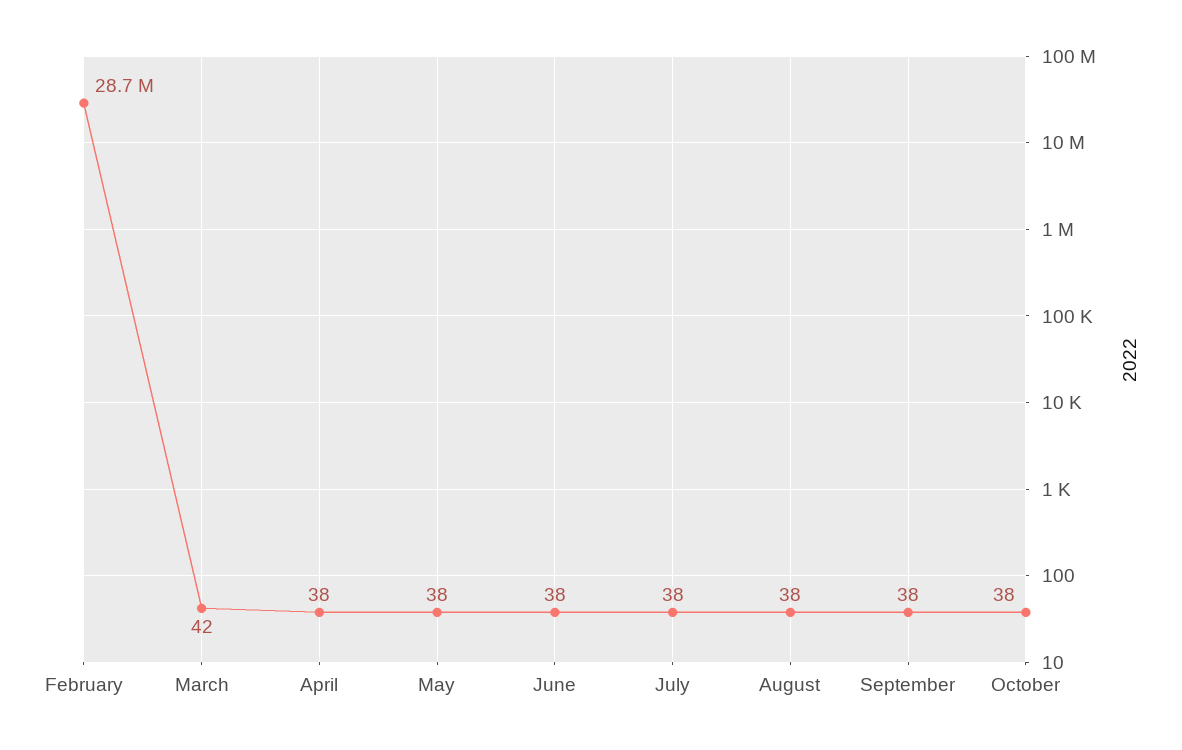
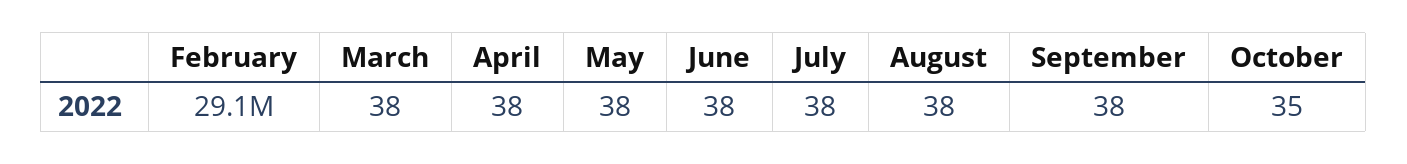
February: 28700000 -> 29100000
March: 42 -> 38
October: 38 -> 35

